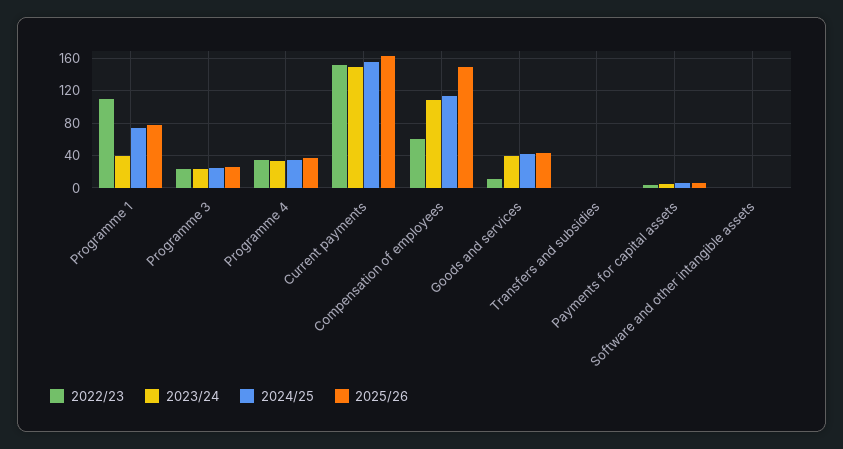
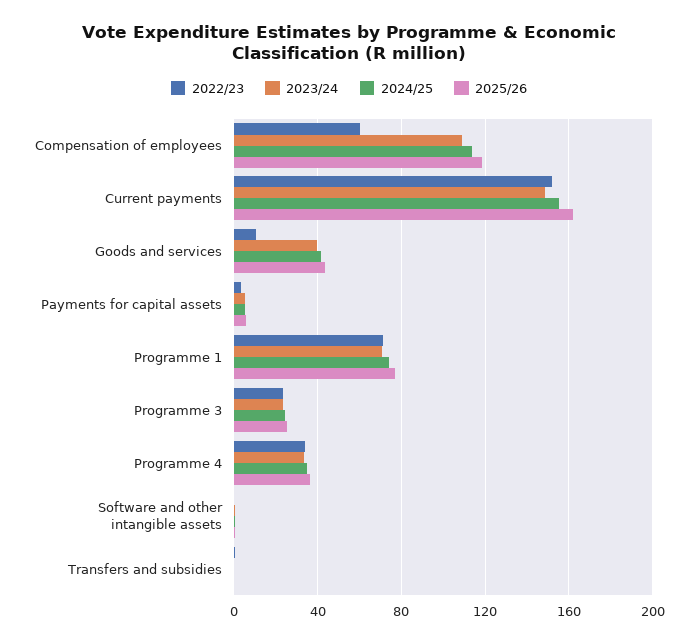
2022/23, Programme 1: 110 -> 70
2023/24, Programme 1: 40 -> 70
2025/26, Compensation of employees: 150 -> 120

